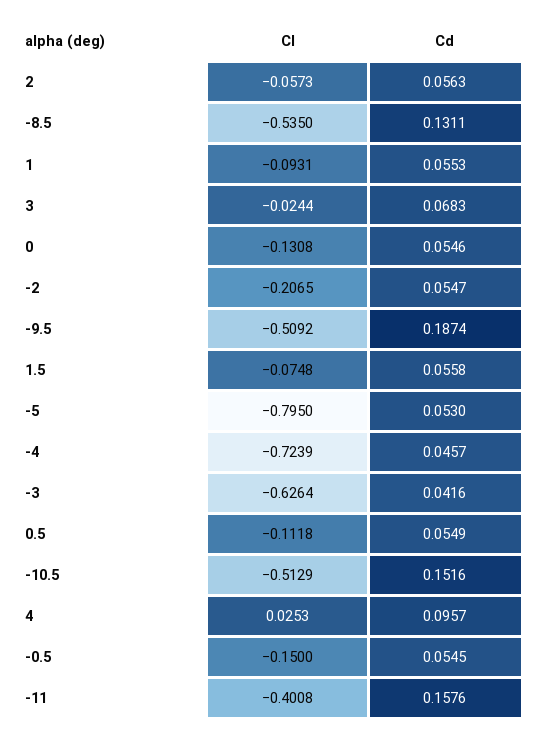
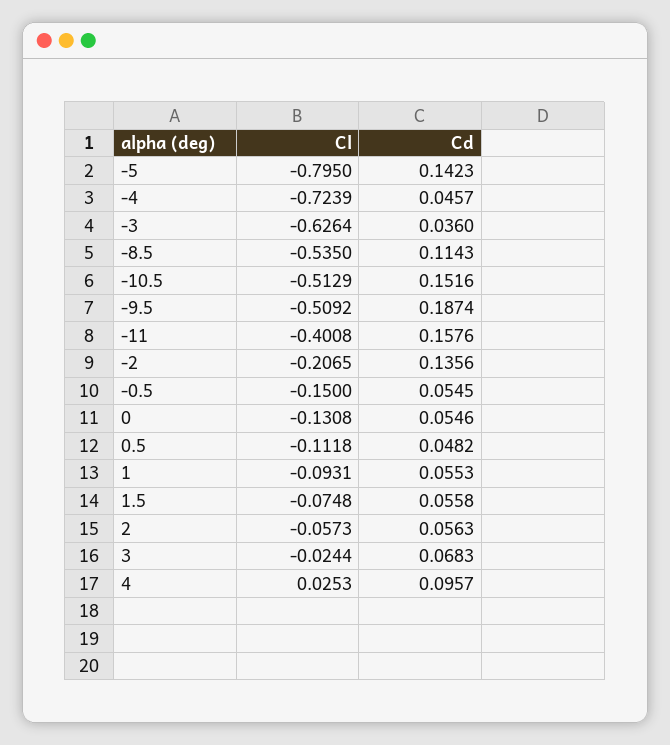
Cd, -8.5: 0.1311 -> 0.1143
Cd, -2: 0.0547 -> 0.1356
Cd, -5: 0.053 -> 0.1423
Cd, -3: 0.0416 -> 0.036
Cd, 0.5: 0.0549 -> 0.0482

